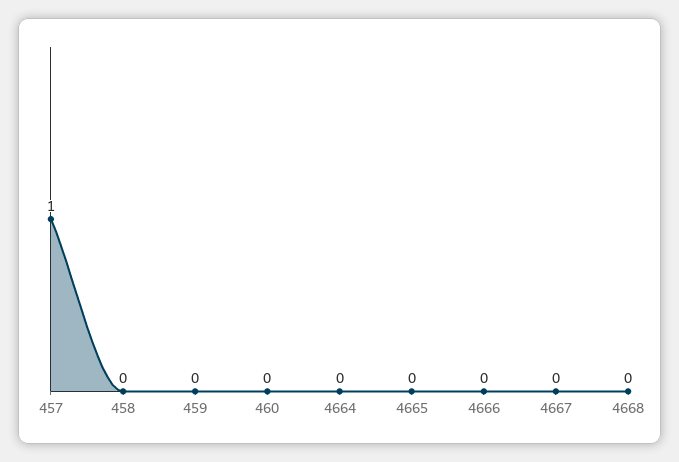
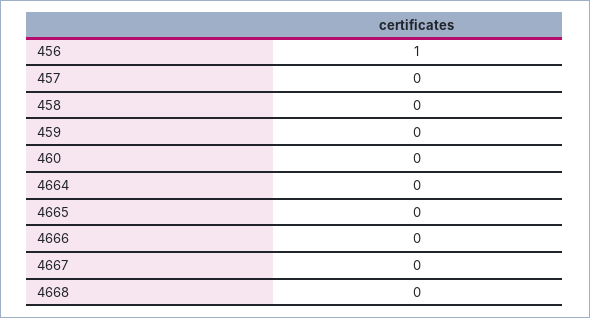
457: 1 -> 0
456: none -> 1

